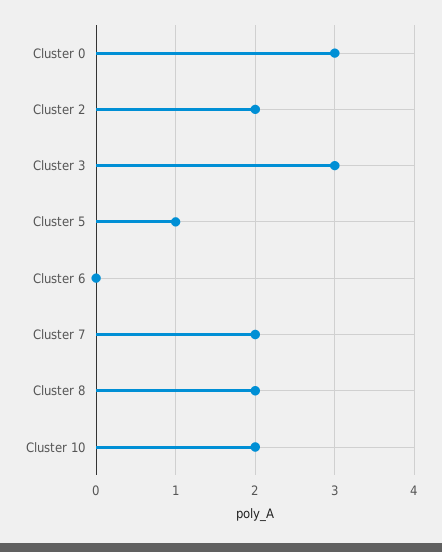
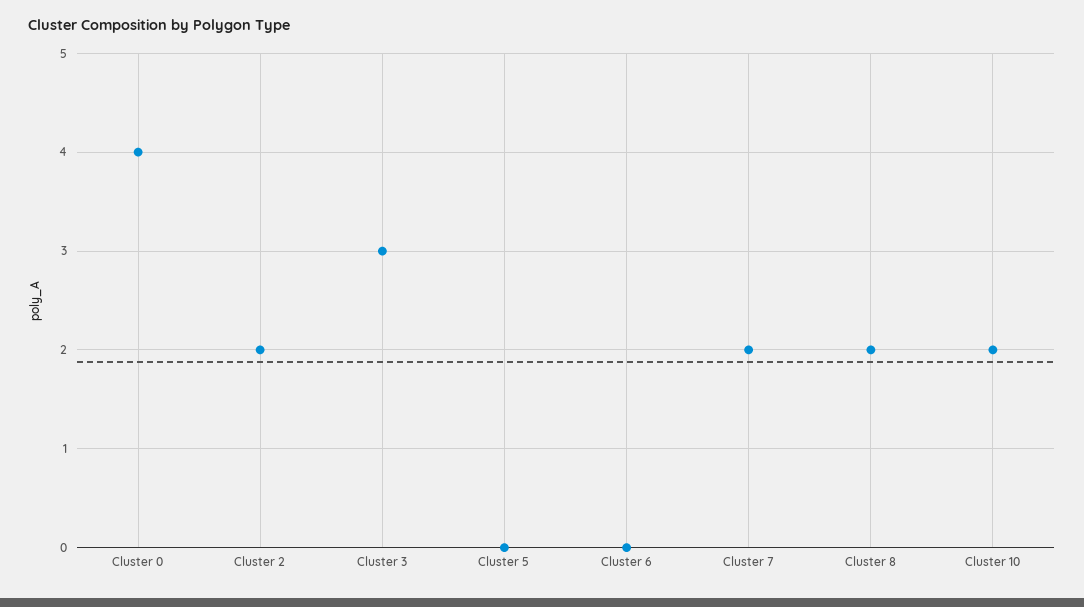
Cluster 0: 3 -> 4
Cluster 5: 1 -> 0

